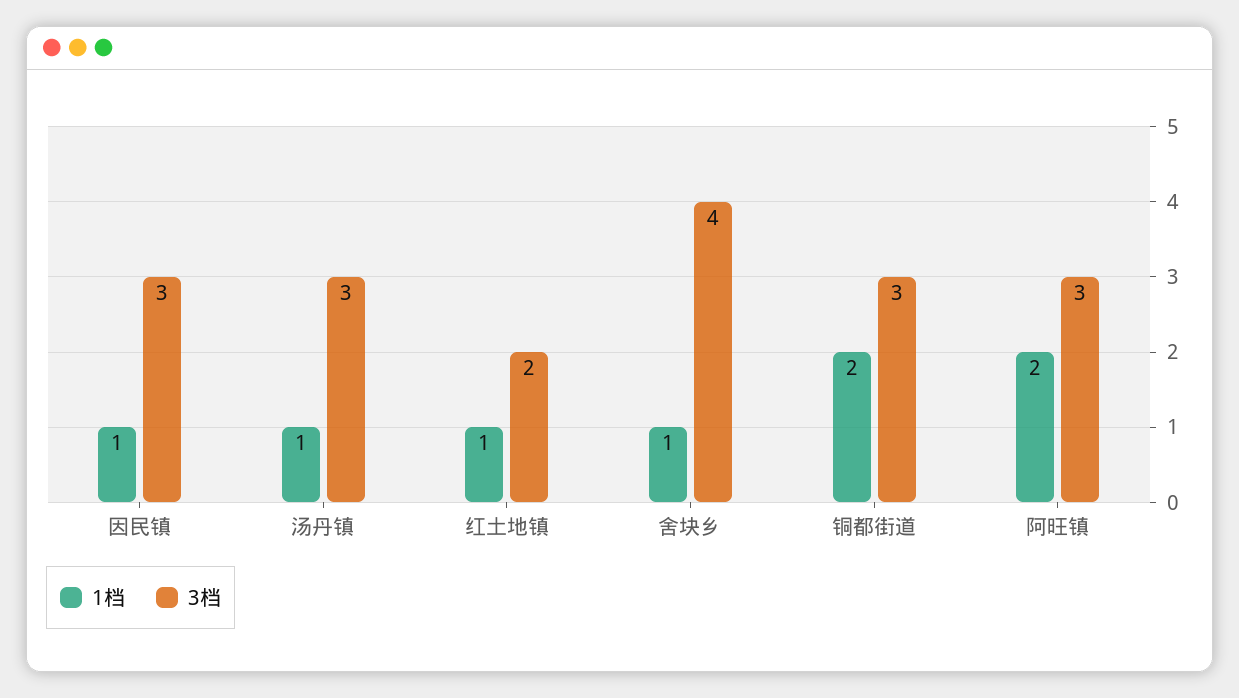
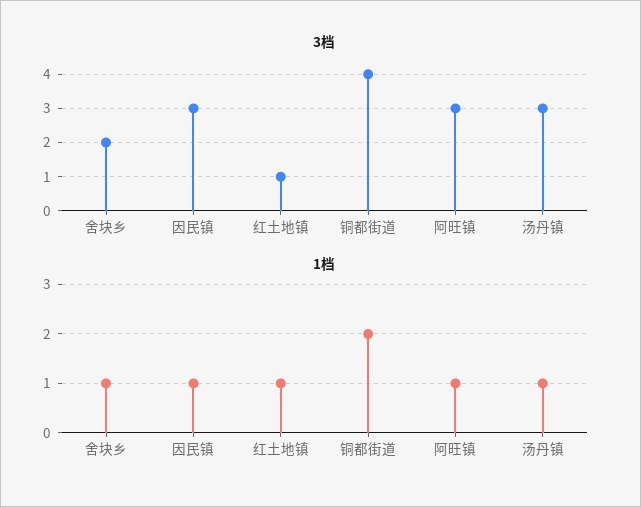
3档, 红土地镇: 2 -> 1
3档, 舍块乡: 4 -> 2
3档, 铜都街道: 3 -> 4
1档, 阿旺镇: 2 -> 1

